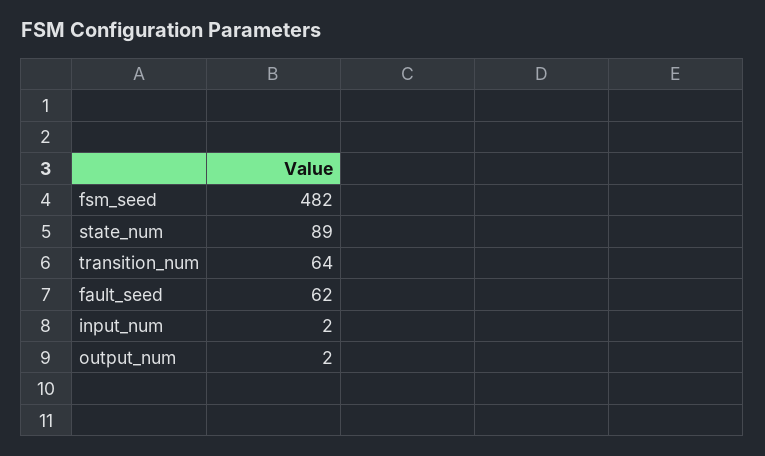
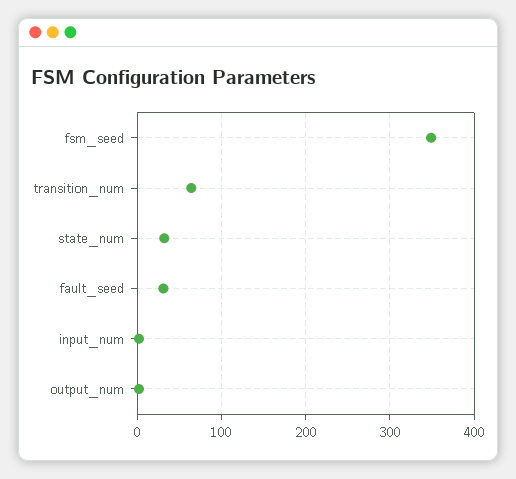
fsm_seed: 482 -> 350
state_num: 89 -> 30
fault_seed: 62 -> 30

